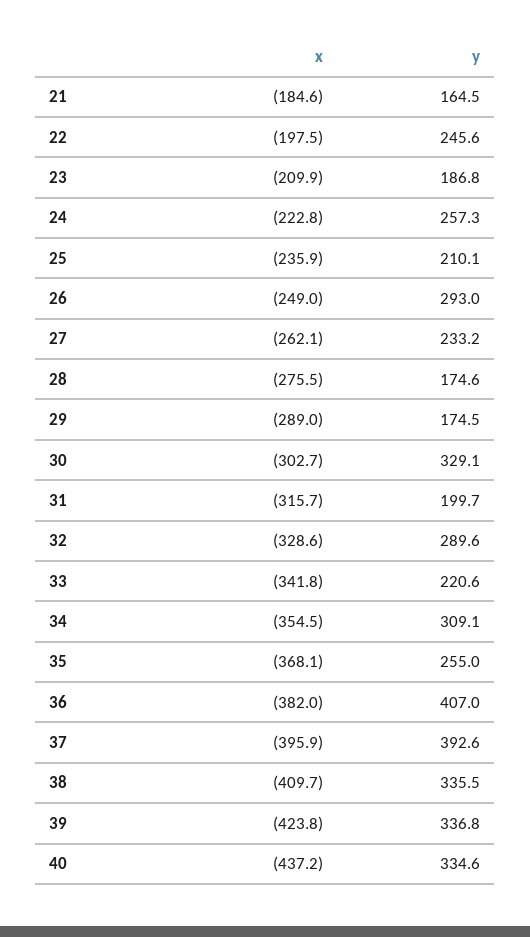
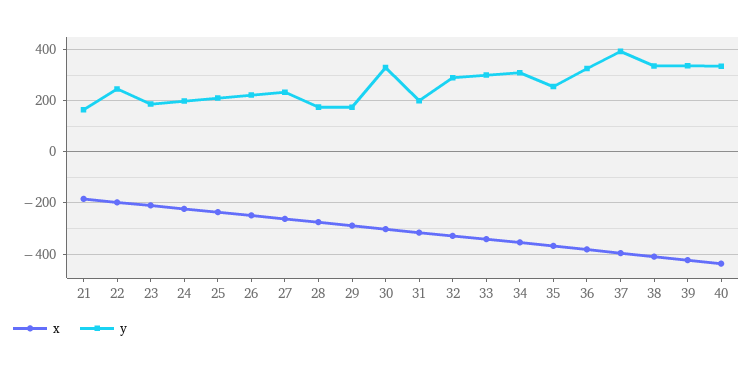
y, 24: 257.3 -> 200
y, 26: 293 -> 225
y, 33: 220.6 -> 300
y, 36: 407 -> 325

